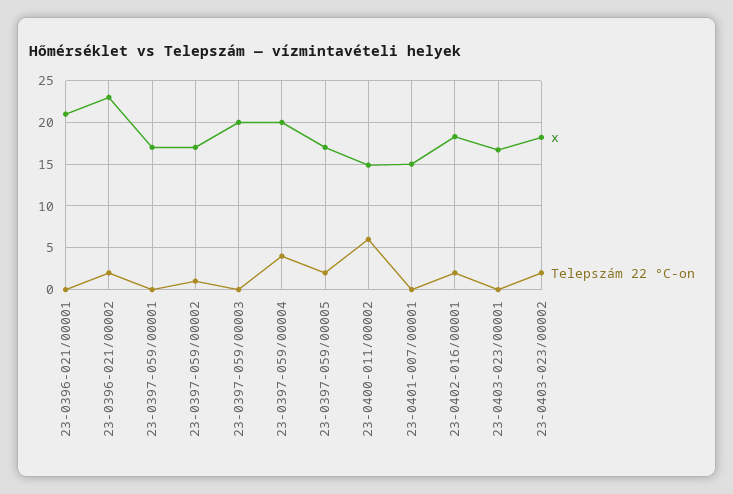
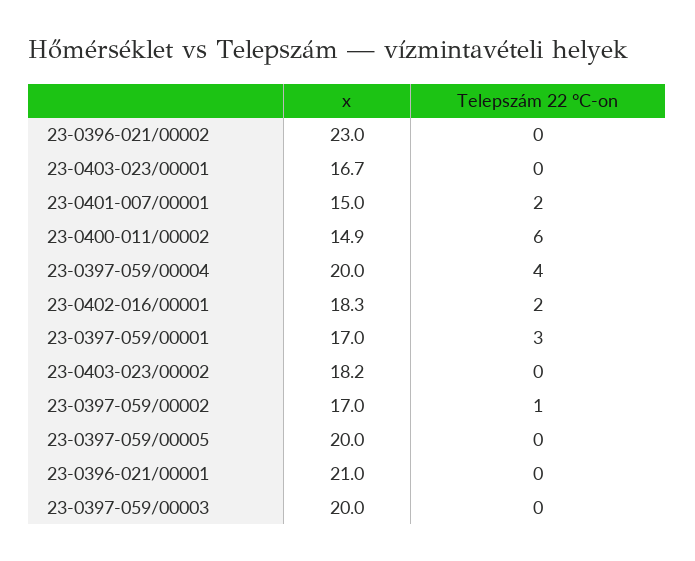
Telepszám 22 °C-on, 23-0396-021/00002: 2 -> 0
Telepszám 22 °C-on, 23-0397-059/00001: 0 -> 3
x, 23-0397-059/00005: 17 -> 20
Telepszám 22 °C-on, 23-0397-059/00005: 2 -> 0
Telepszám 22 °C-on, 23-0401-007/00001: 0 -> 2
Telepszám 22 °C-on, 23-0403-023/00002: 2 -> 0

